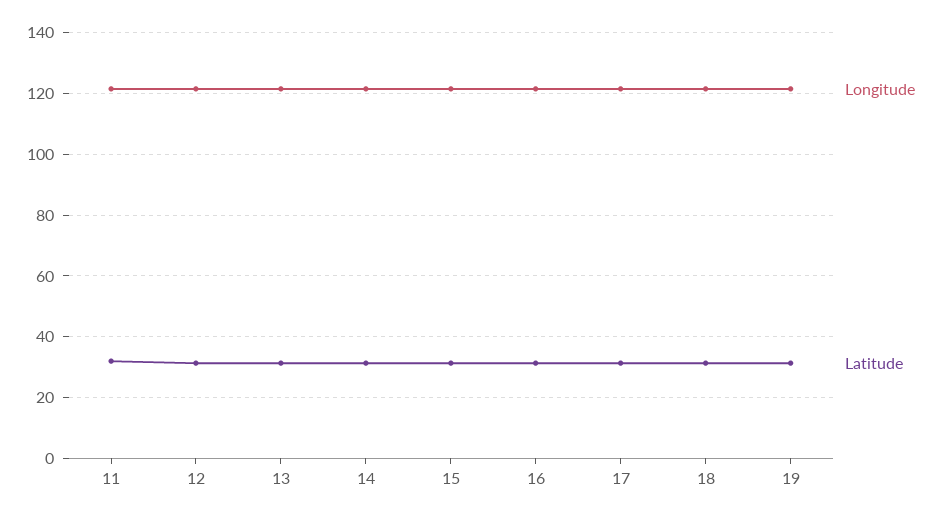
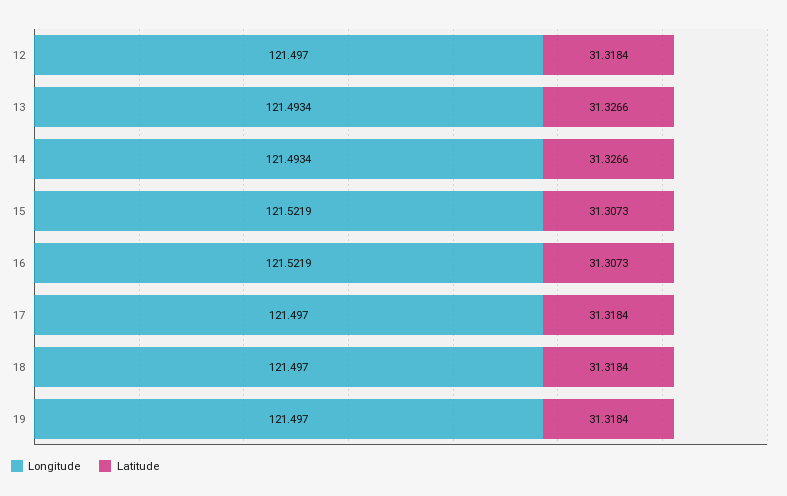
Longitude, 11: 122 -> none
Latitude, 11: 32 -> none

